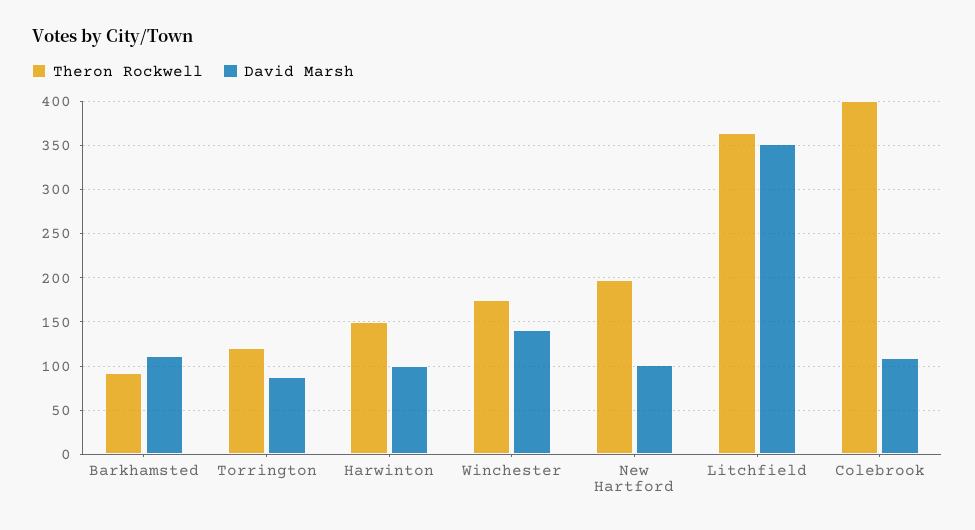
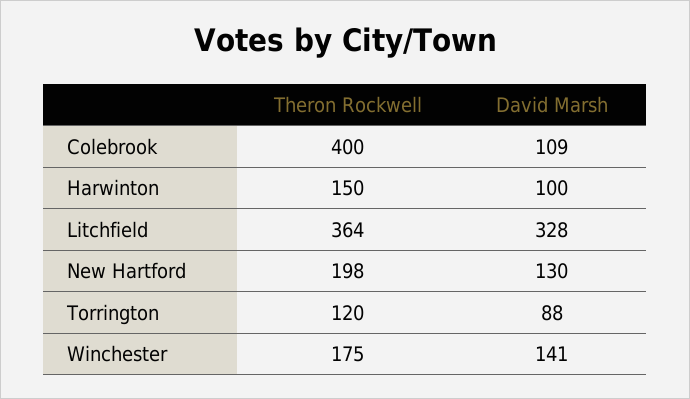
Theron Rockwell, Barkhamsted: 90 -> none
David Marsh, Barkhamsted: 110 -> none
David Marsh, New Hartford: 100 -> 130
David Marsh, Litchfield: 350 -> 328

